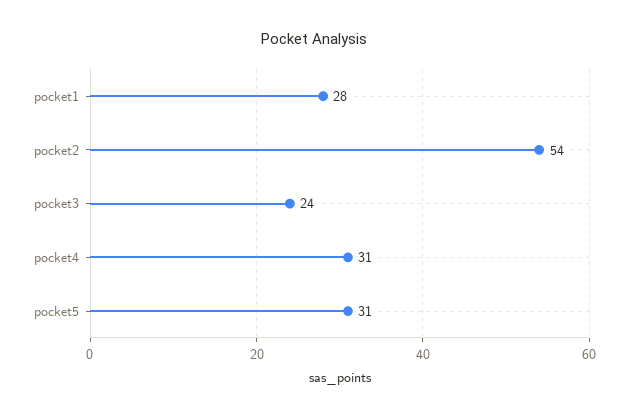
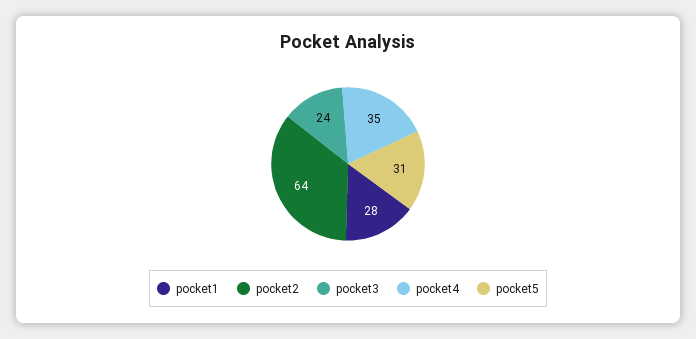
pocket2: 54 -> 64
pocket4: 31 -> 35

